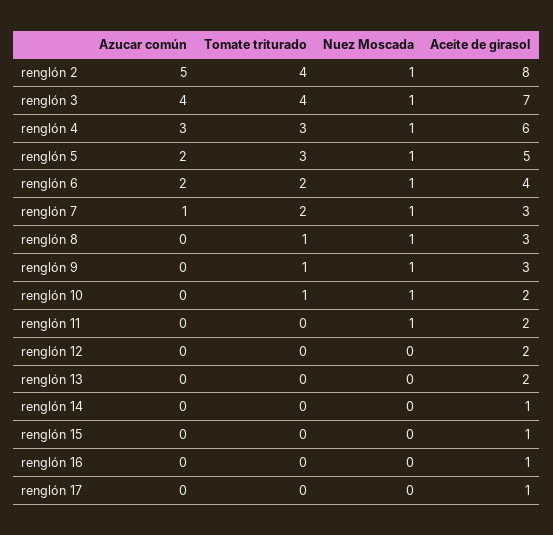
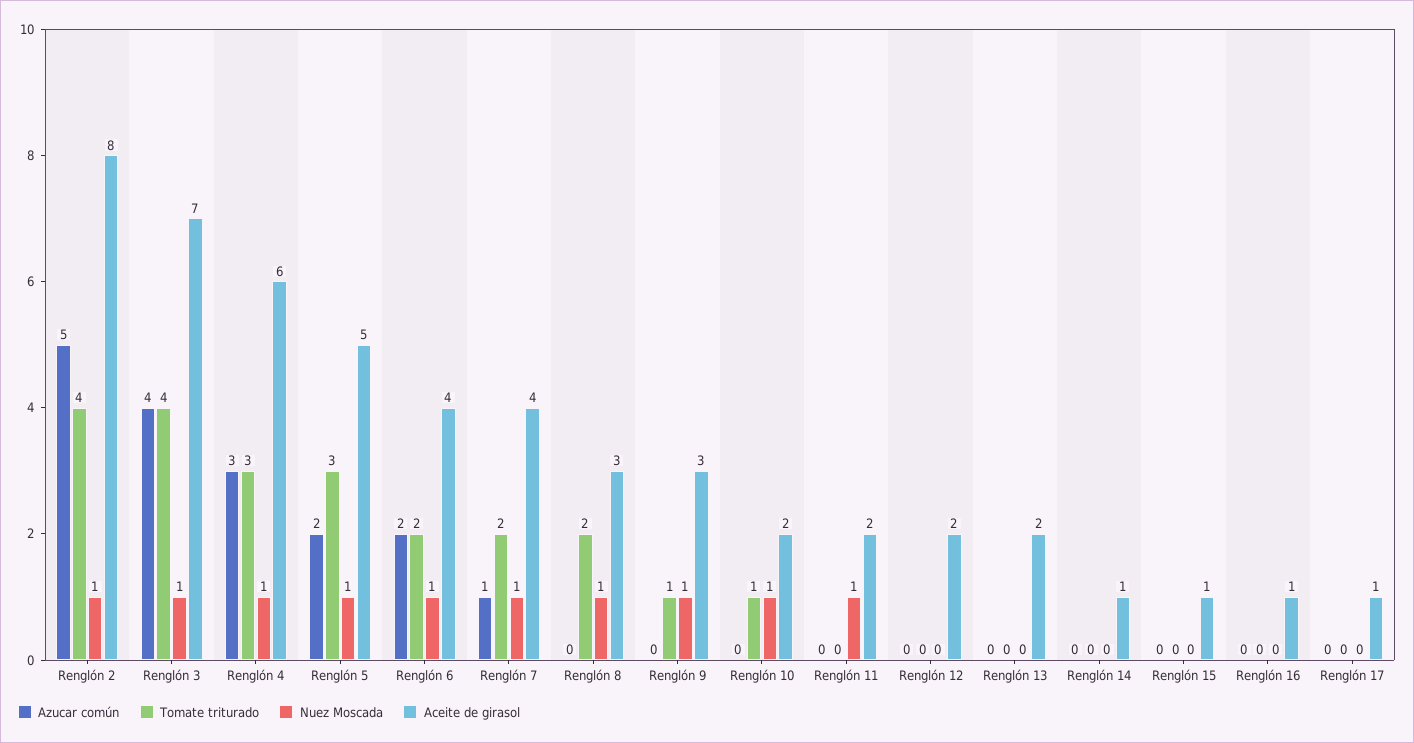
Aceite de girasol, renglón 7: 3 -> 4
Tomate triturado, renglón 8: 1 -> 2

